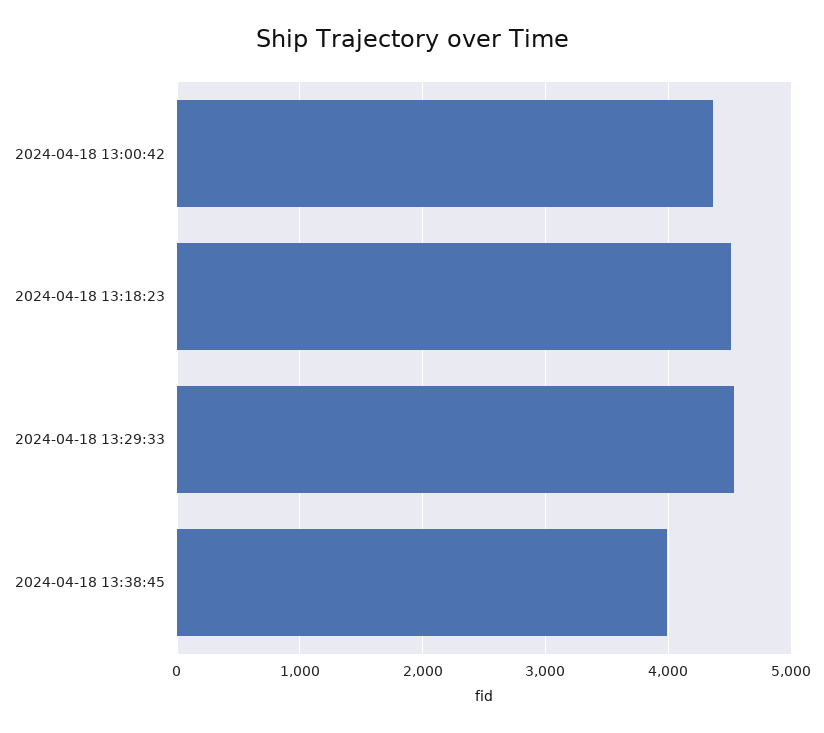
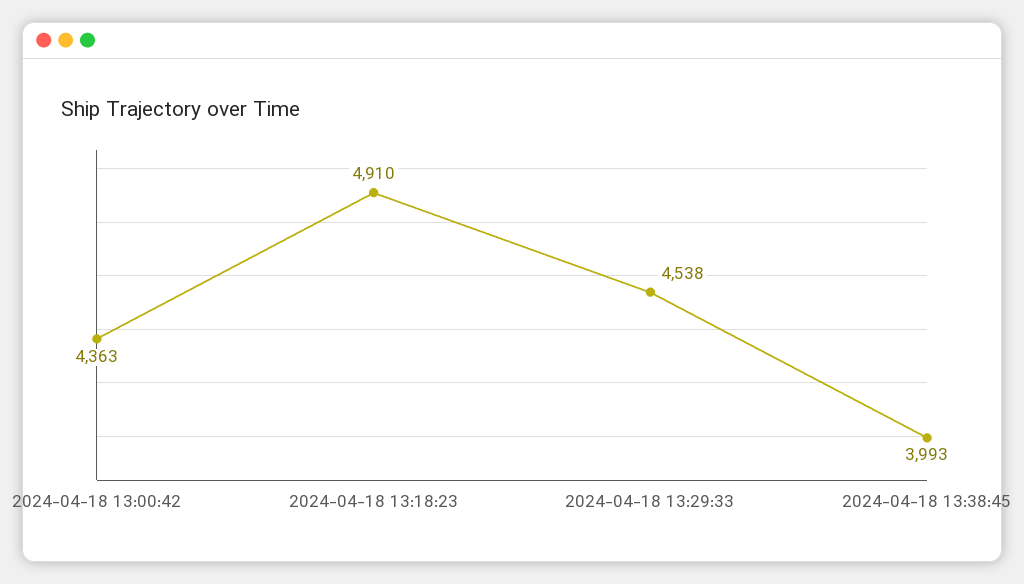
2024-04-18 13:18:23: 4500 -> 4910

